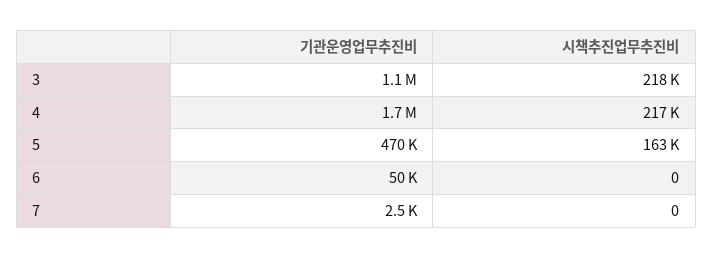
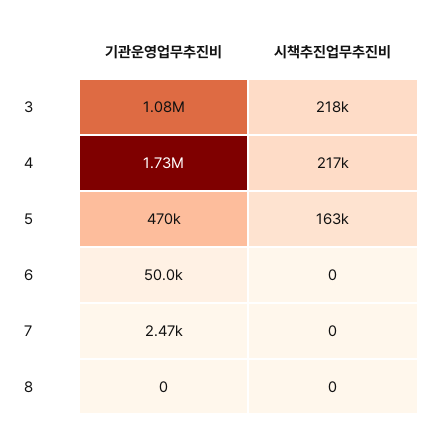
기관운영업무추진비, 8: none -> 0
시책추진업무추진비, 8: none -> 0

